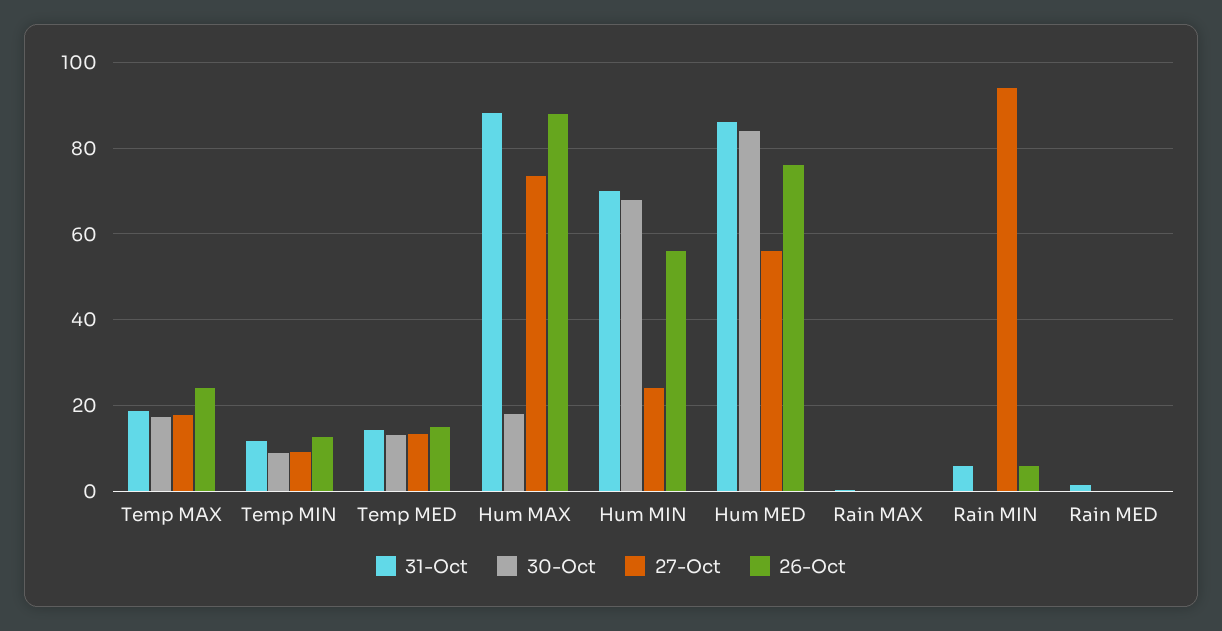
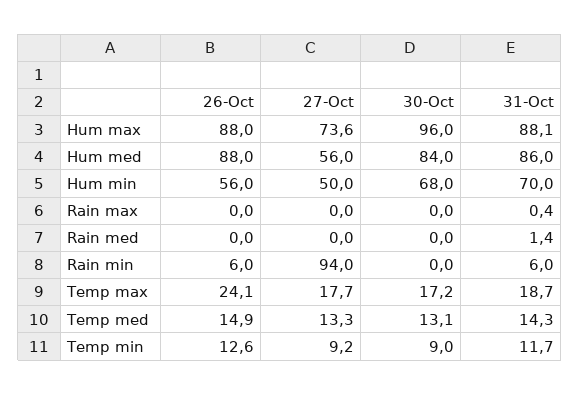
30-Oct, Hum MAX: 18 -> 96
27-Oct, Hum MIN: 24 -> 50
26-Oct, Hum MED: 76 -> 88

